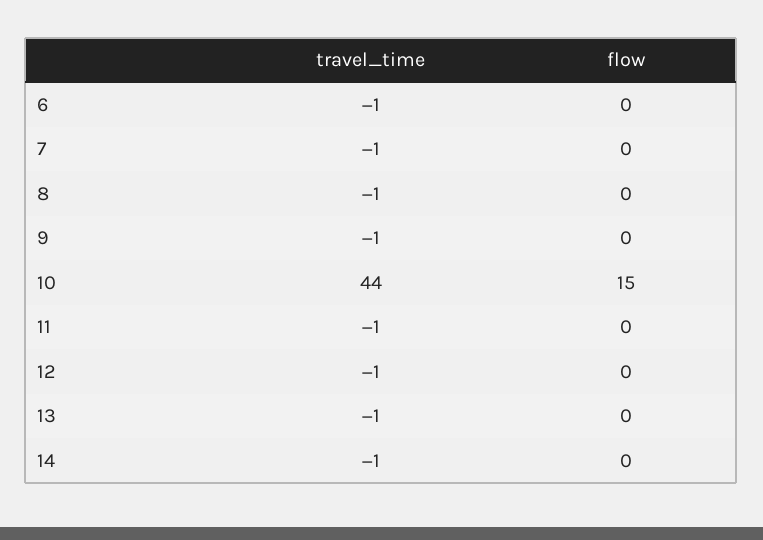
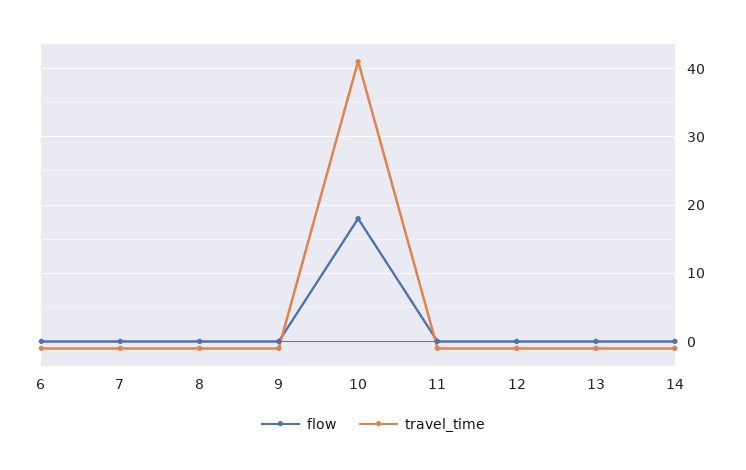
travel_time, 10: 44 -> 41
flow, 10: 15 -> 18

